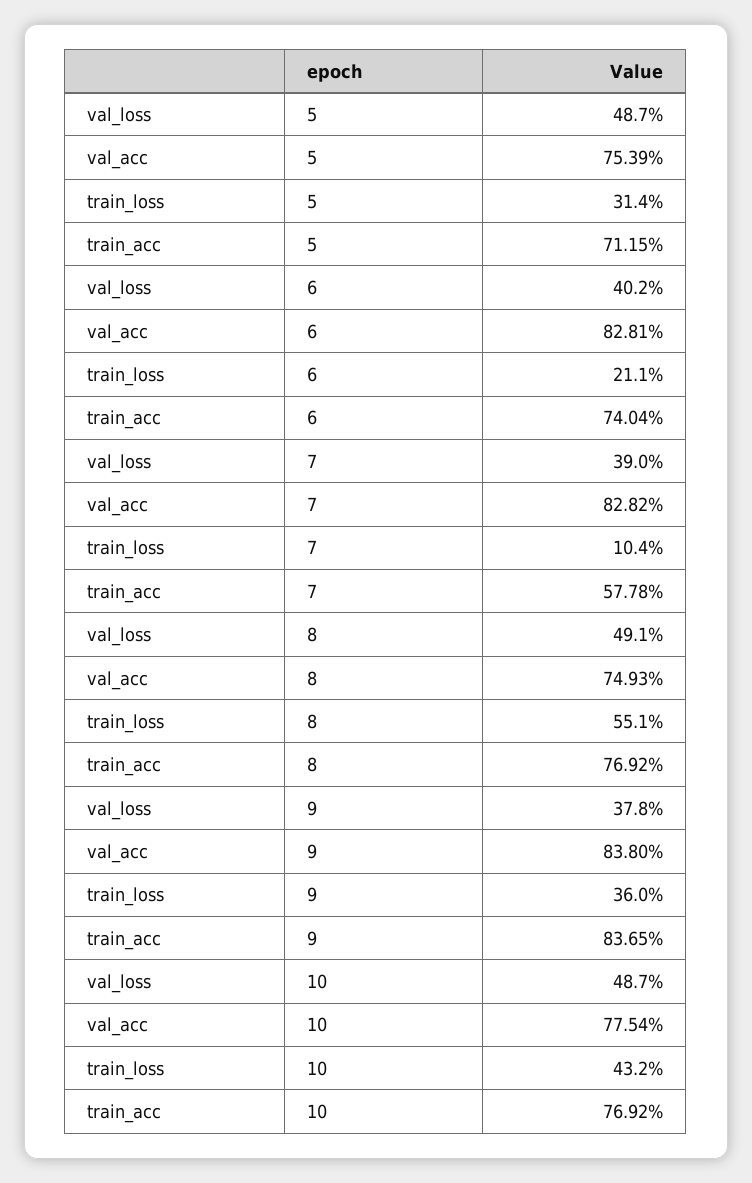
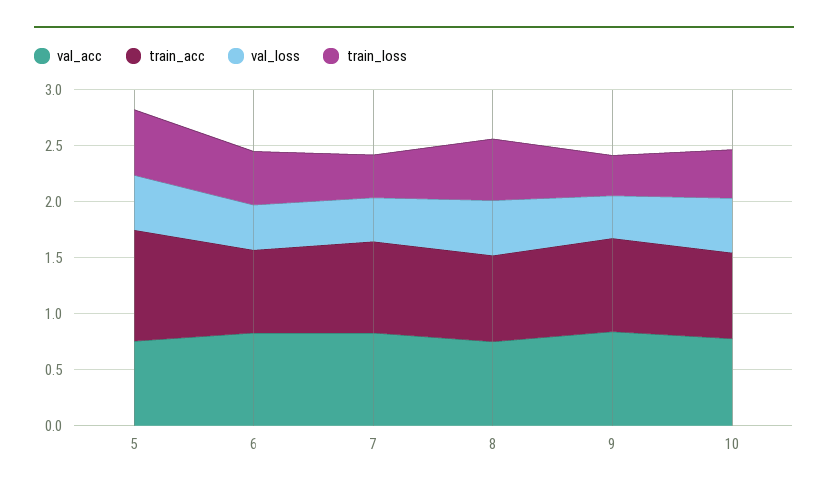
train_loss, 5: 0.314 -> 0.6
train_acc, 5: 0.7115 -> 1
train_loss, 6: 0.211 -> 0.5
train_loss, 7: 0.104 -> 0.4
train_acc, 7: 0.5778 -> 0.8

